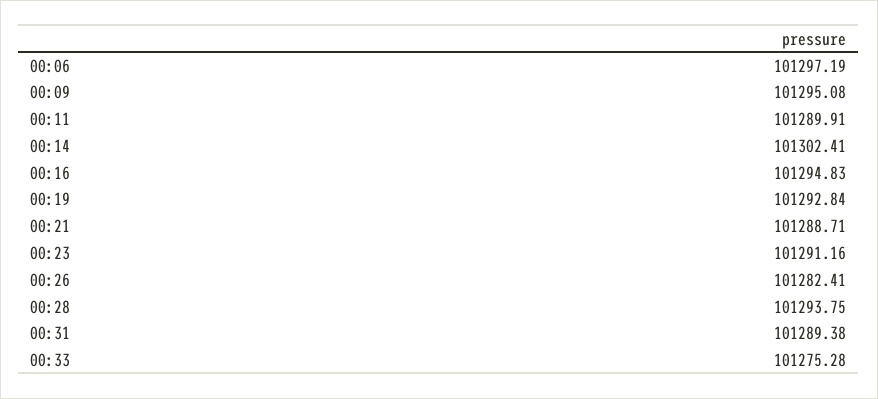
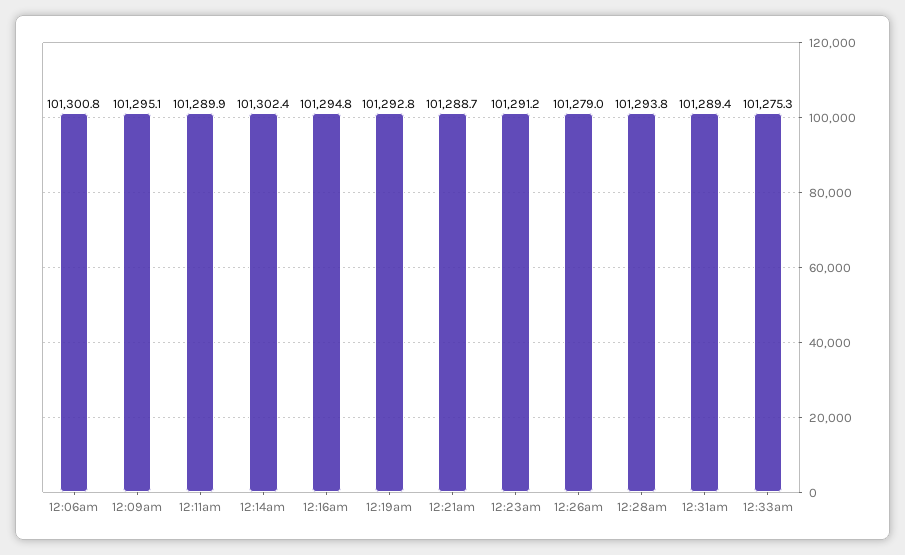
00:06: 101297.19 -> 101300.8
00:26: 101282.41 -> 101279

